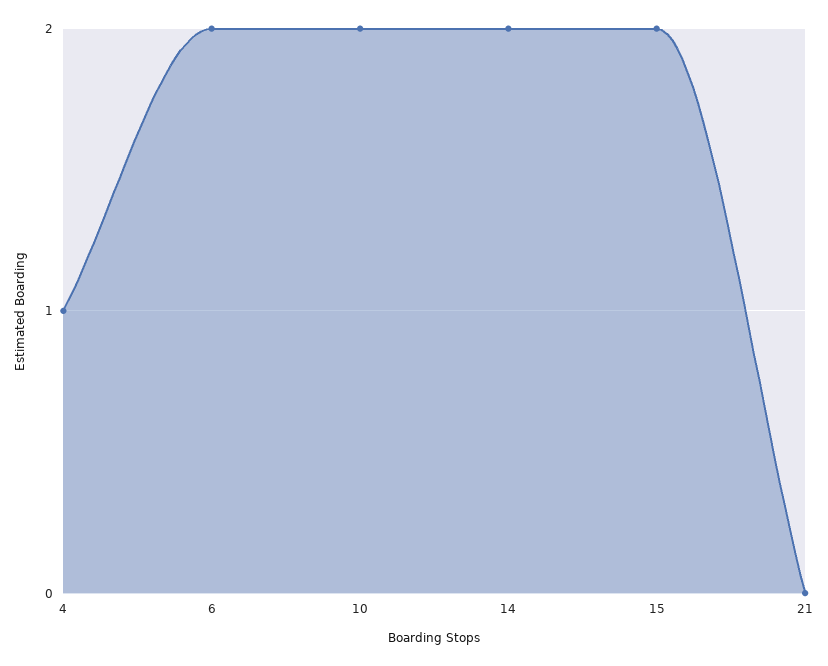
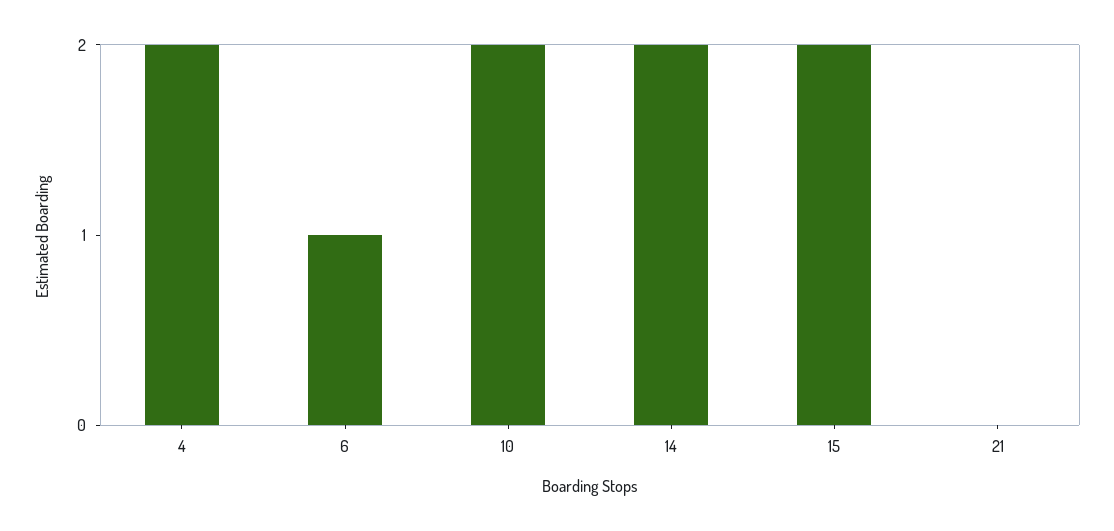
4: 1 -> 2
6: 2 -> 1

